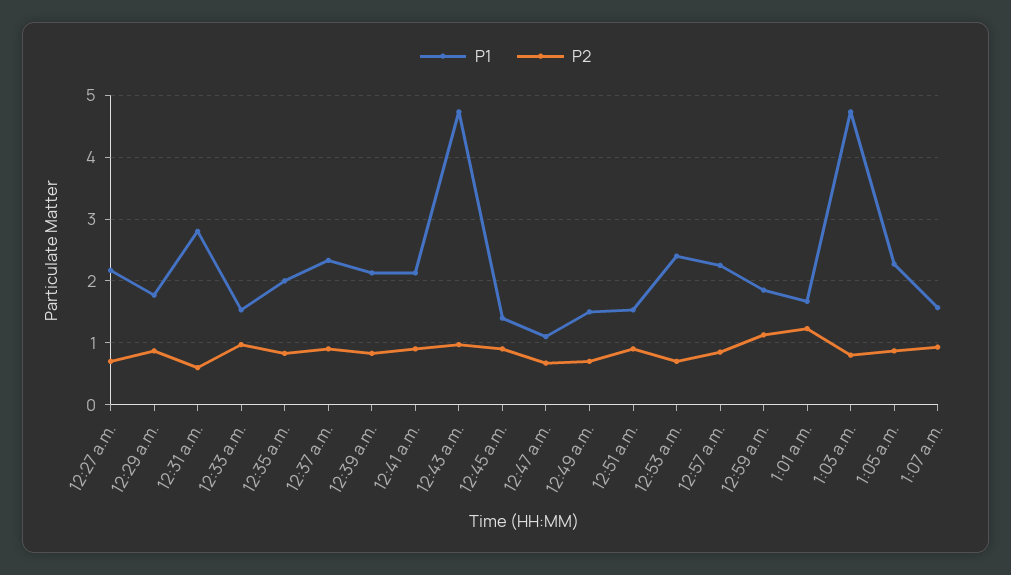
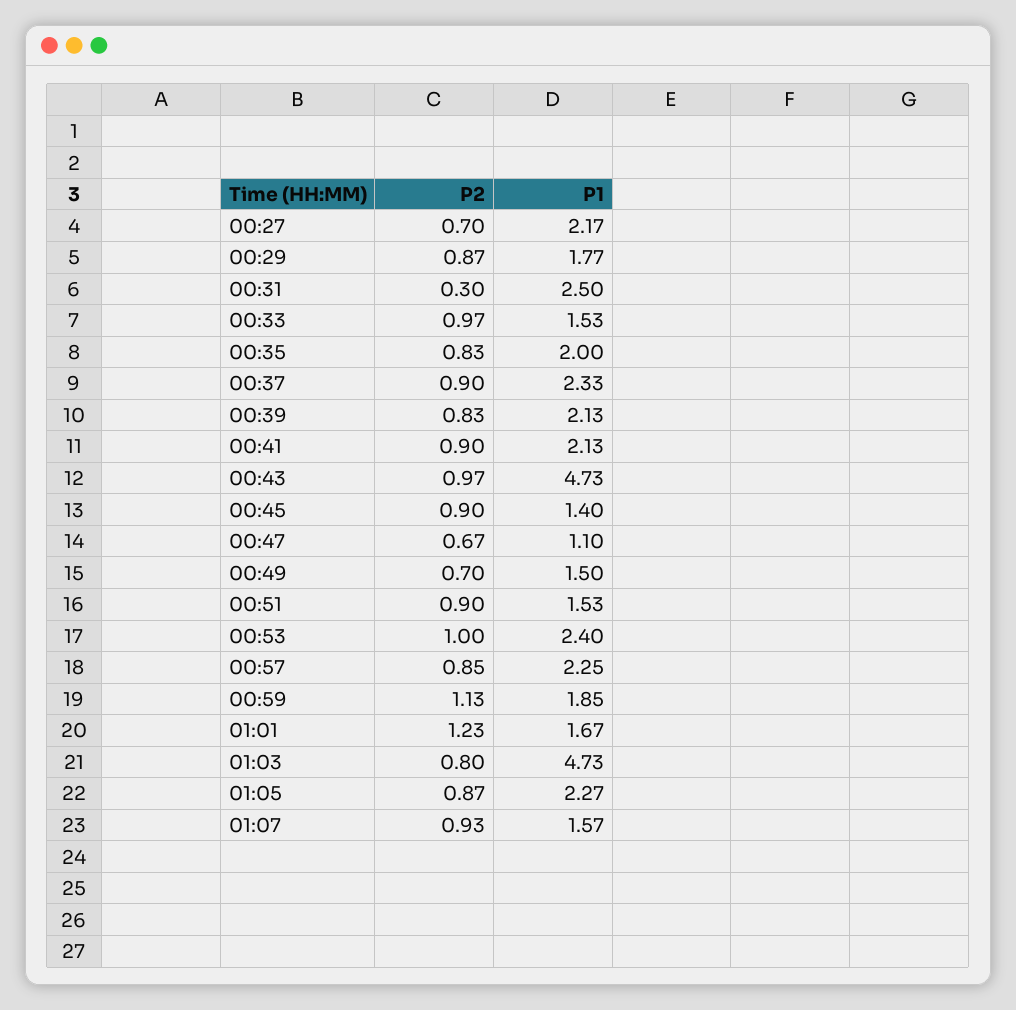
P1, 12:31 a.m.: 2.8 -> 2.5
P2, 12:31 a.m.: 0.6 -> 0.3
P2, 12:53 a.m.: 0.7 -> 1

